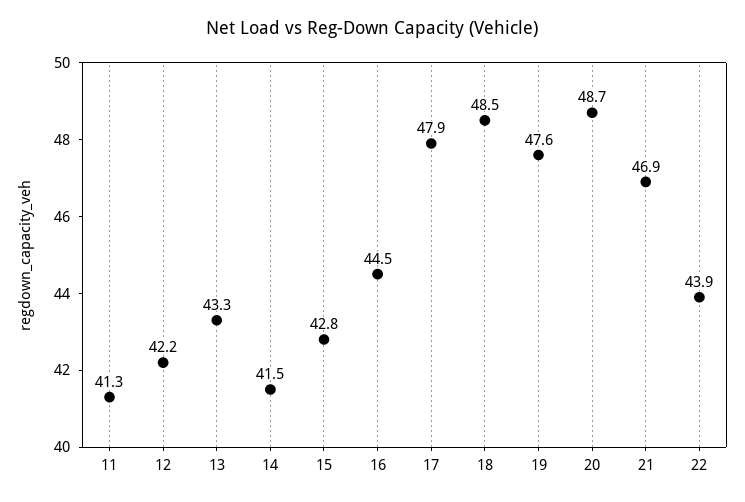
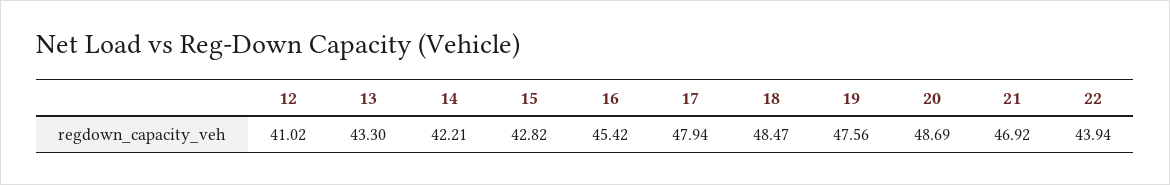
11: 41.3 -> none
12: 42.2 -> 41.02
14: 41.5 -> 42.21
16: 44.5 -> 45.42

